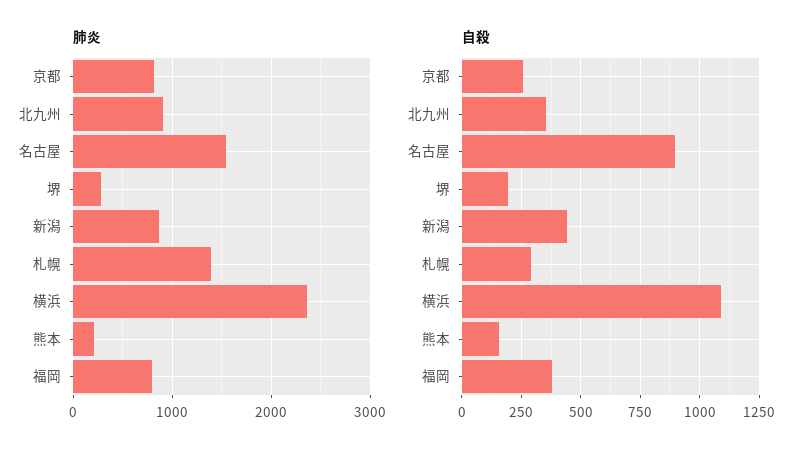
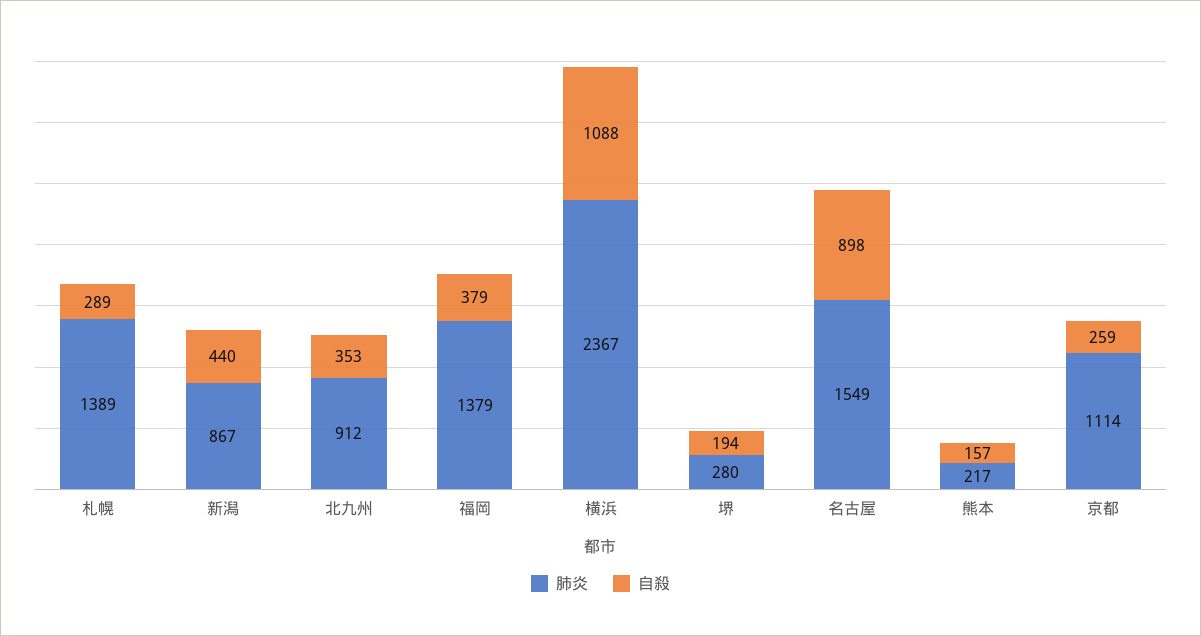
肺炎, 京都: 800 -> 1114
肺炎, 福岡: 800 -> 1379

